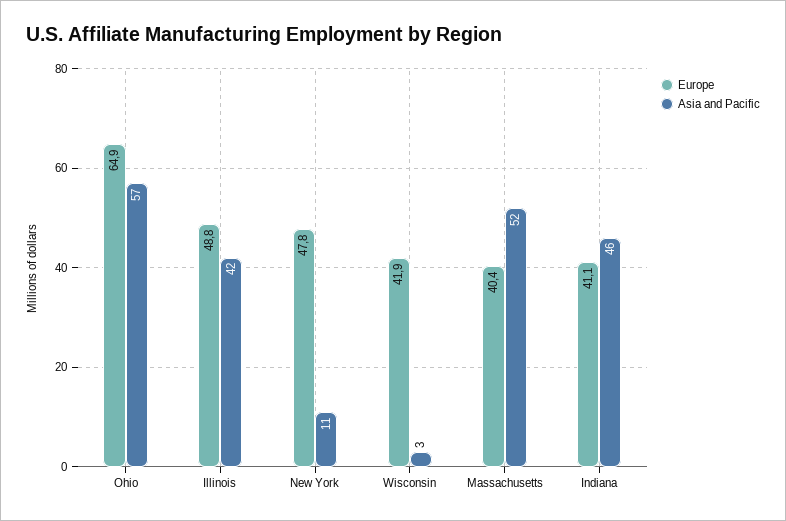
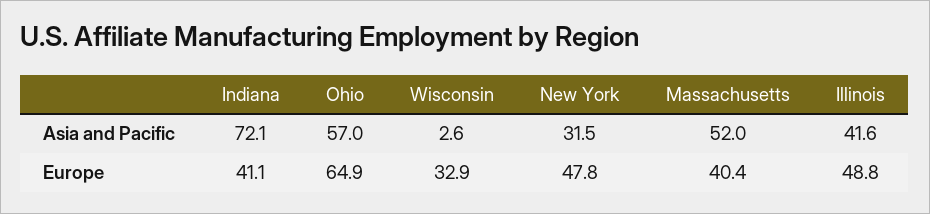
Asia and Pacific, New York: 11 -> 31.5
Europe, Wisconsin: 41.9 -> 32.9
Asia and Pacific, Indiana: 46 -> 72.1

